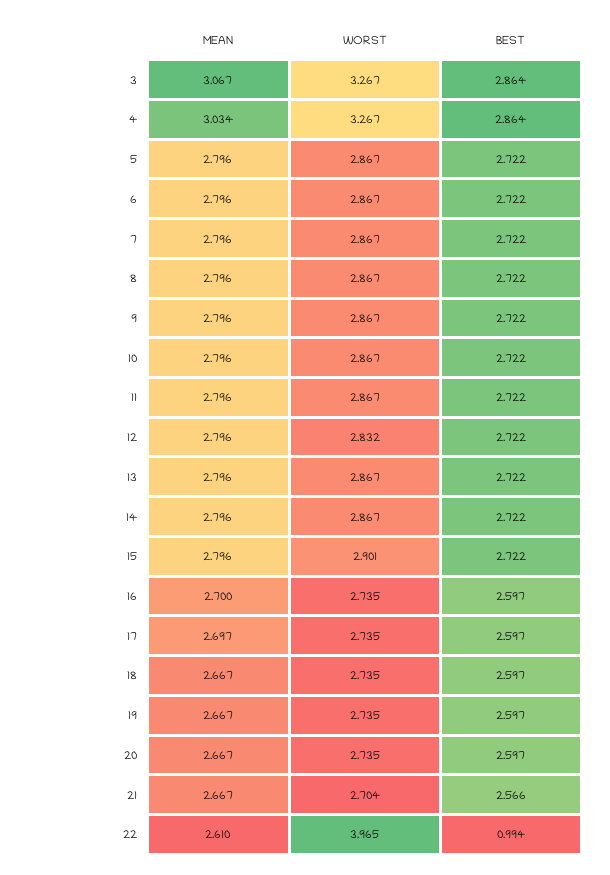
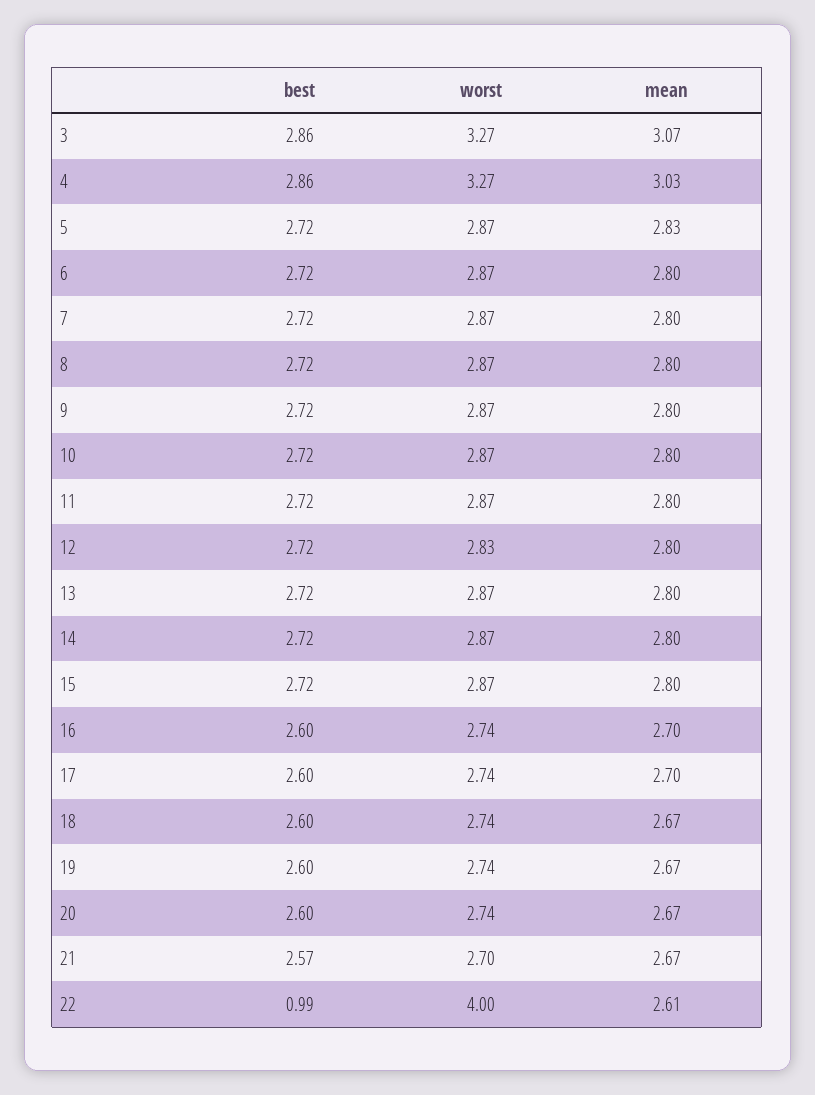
MEAN, 5: 2.796 -> 2.83
WORST, 15: 2.901 -> 2.87
WORST, 22: 3.965 -> 4

